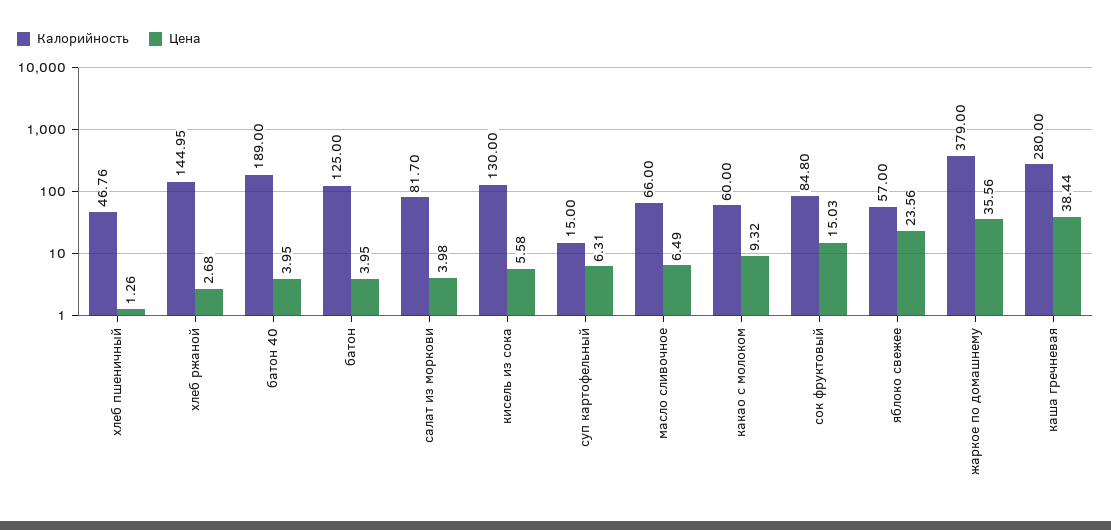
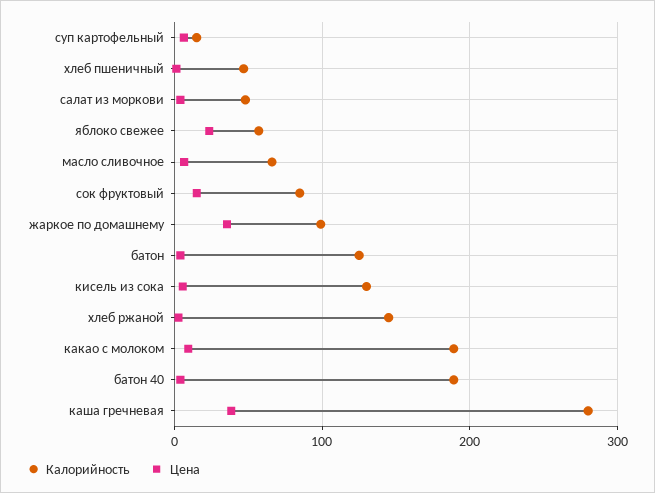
Калорийность, салат из моркови: 81.7 -> 50
Калорийность, какао с молоком: 60 -> 190
Калорийность, жаркое по домашнему: 379 -> 100

